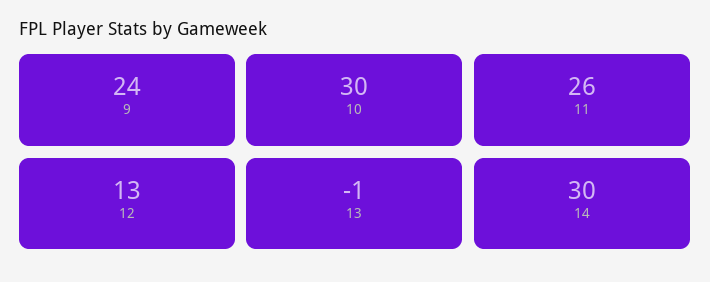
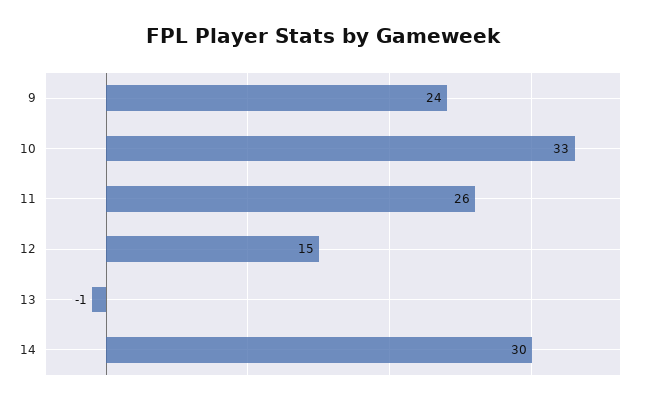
10: 30 -> 33
12: 13 -> 15

